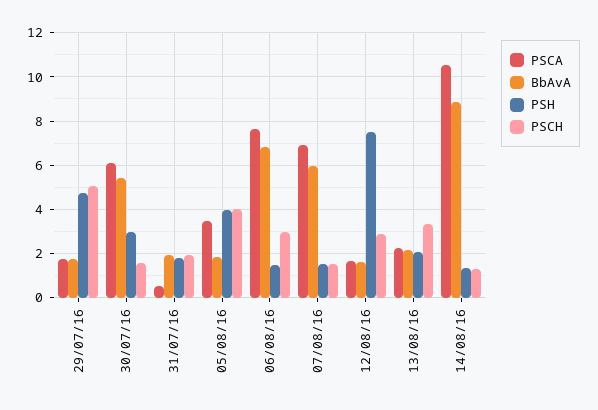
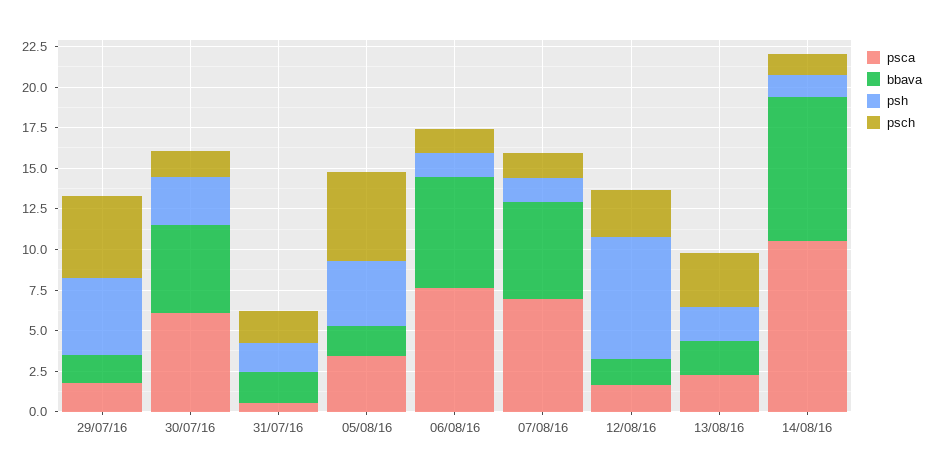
PSCH, 05/08/16: 4 -> 5.5
PSCH, 06/08/16: 3 -> 1.5

